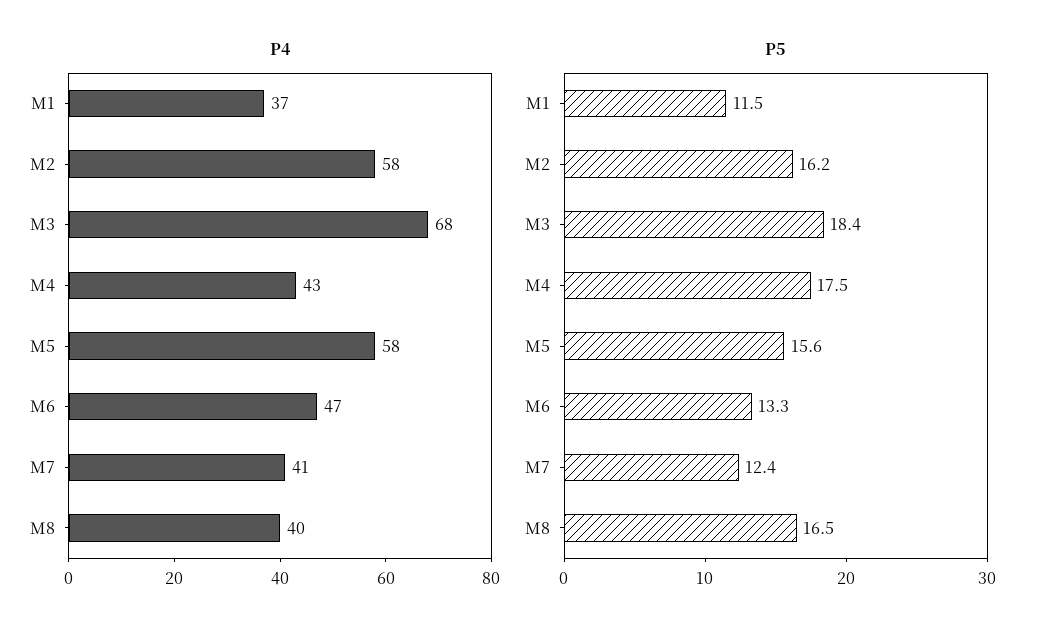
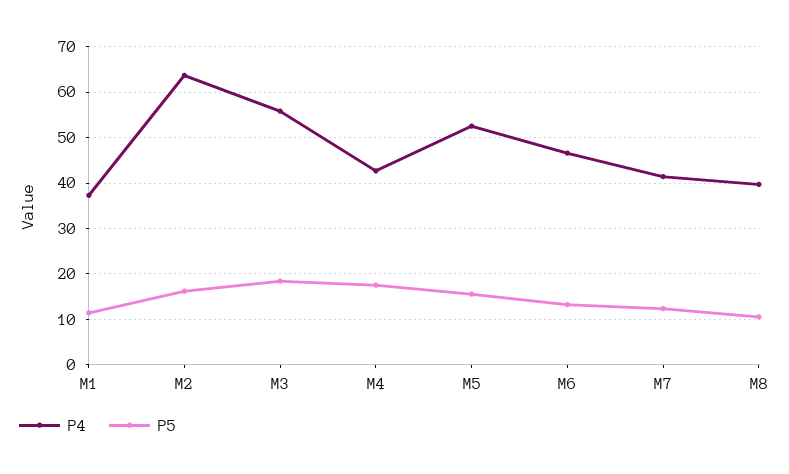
P4, M2: 58 -> 64
P4, M3: 68 -> 56
P4, M5: 58 -> 52
P5, M8: 16.5 -> 10

